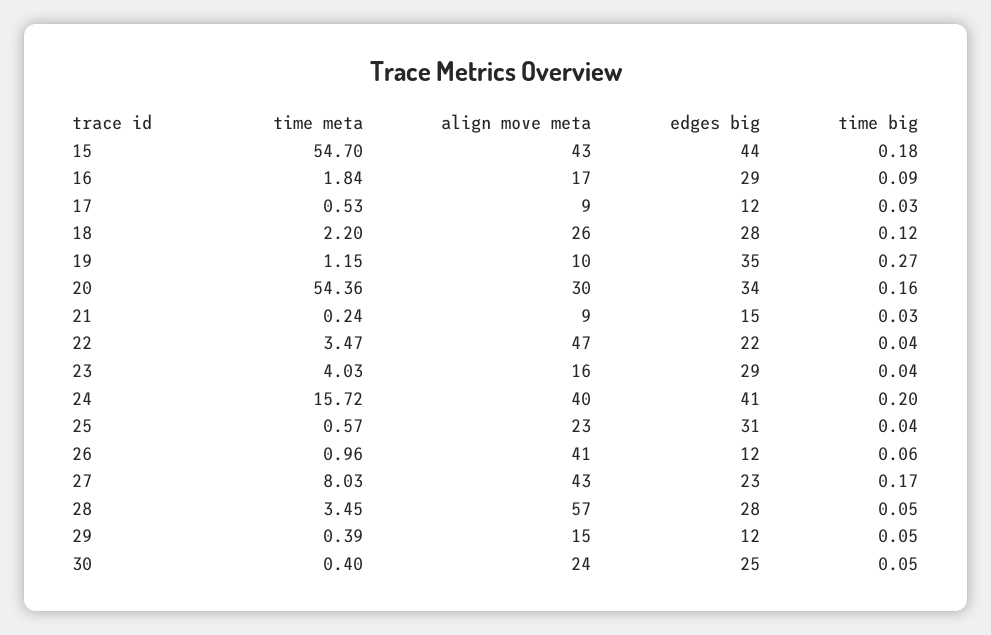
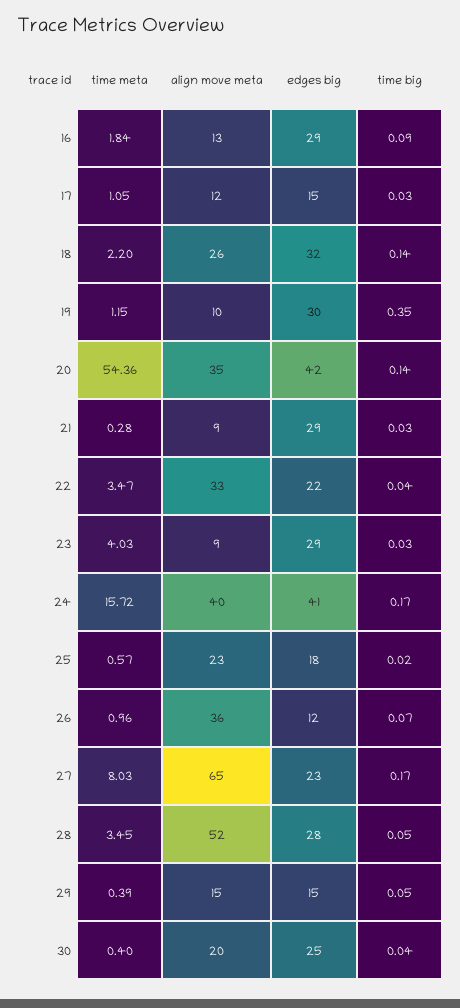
time meta, 15: 54.7 -> none
align move meta, 15: 43 -> none
edges big, 15: 44 -> none
time big, 15: 0.18 -> none
align move meta, 16: 17 -> 13
time meta, 17: 0.53 -> 1.05
align move meta, 17: 9 -> 12
edges big, 17: 12 -> 15
edges big, 18: 28 -> 32
time big, 18: 0.12 -> 0.14
edges big, 19: 35 -> 30
time big, 19: 0.27 -> 0.35
align move meta, 20: 30 -> 35
edges big, 20: 34 -> 42
time big, 20: 0.16 -> 0.14
time meta, 21: 0.24 -> 0.28
edges big, 21: 15 -> 29
align move meta, 22: 47 -> 33
align move meta, 23: 16 -> 9
time big, 23: 0.04 -> 0.03
time big, 24: 0.2 -> 0.17
edges big, 25: 31 -> 18
time big, 25: 0.04 -> 0.02
align move meta, 26: 41 -> 36
time big, 26: 0.06 -> 0.07
align move meta, 27: 43 -> 65
align move meta, 28: 57 -> 52
edges big, 29: 12 -> 15
align move meta, 30: 24 -> 20
time big, 30: 0.05 -> 0.04

